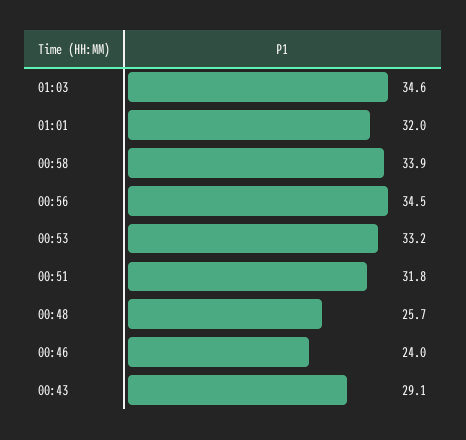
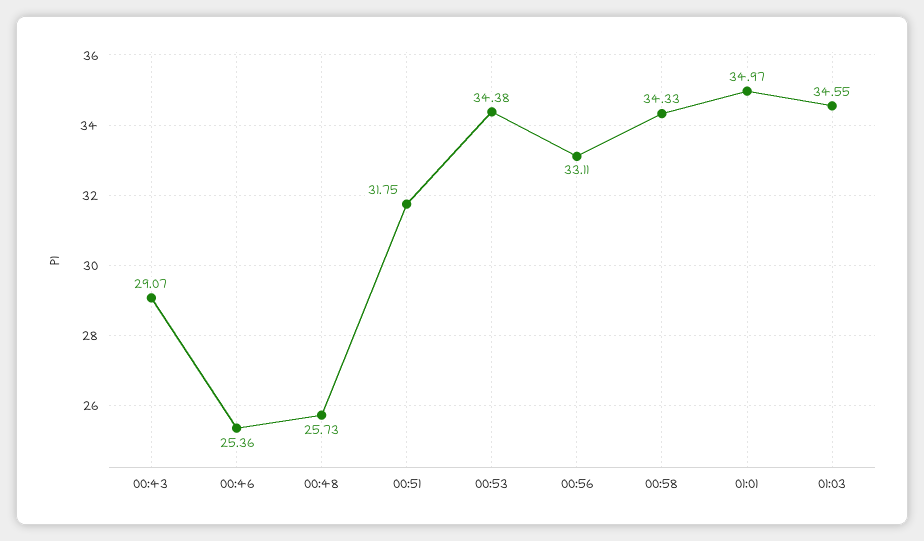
01:01: 32 -> 34.97
00:58: 33.9 -> 34.33
00:56: 34.5 -> 33.11
00:53: 33.2 -> 34.38
00:46: 24 -> 25.36

